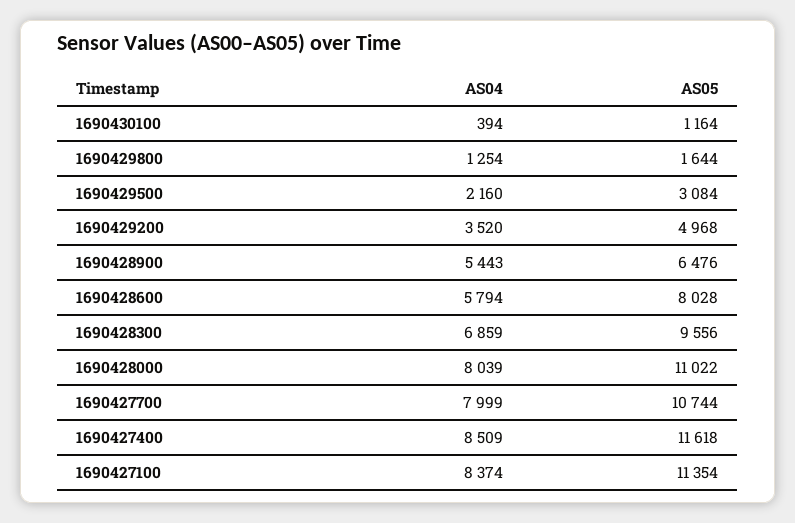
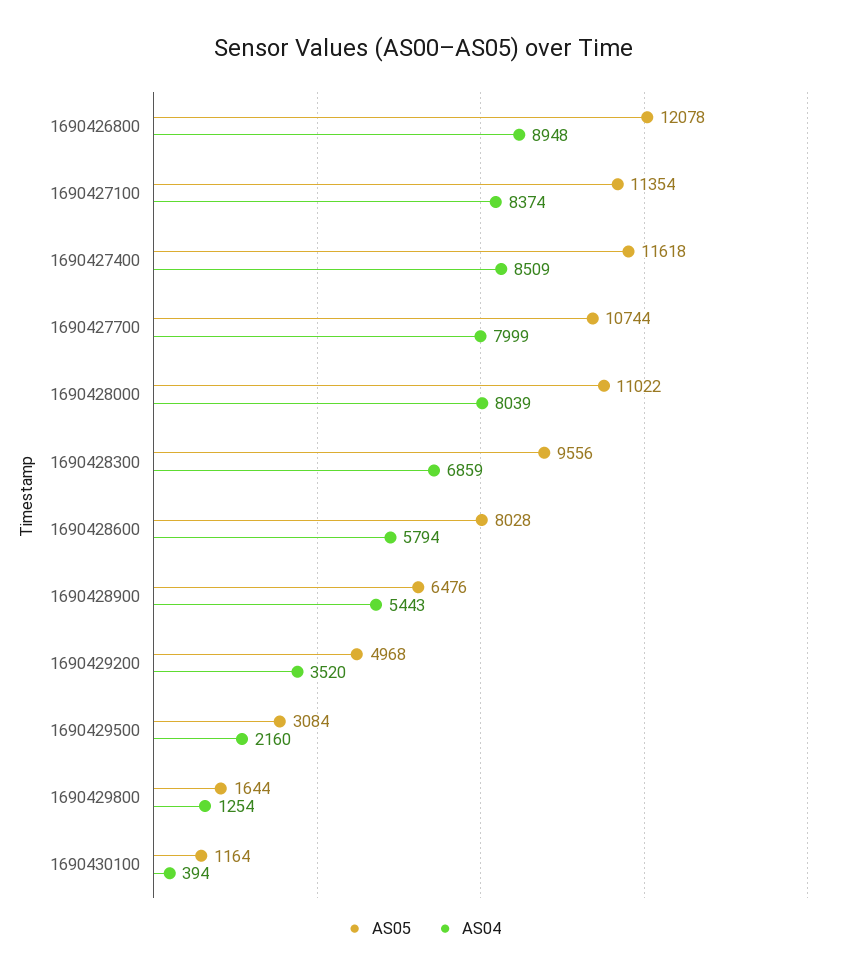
AS05, 1690426800: none -> 12078
AS04, 1690426800: none -> 8948

